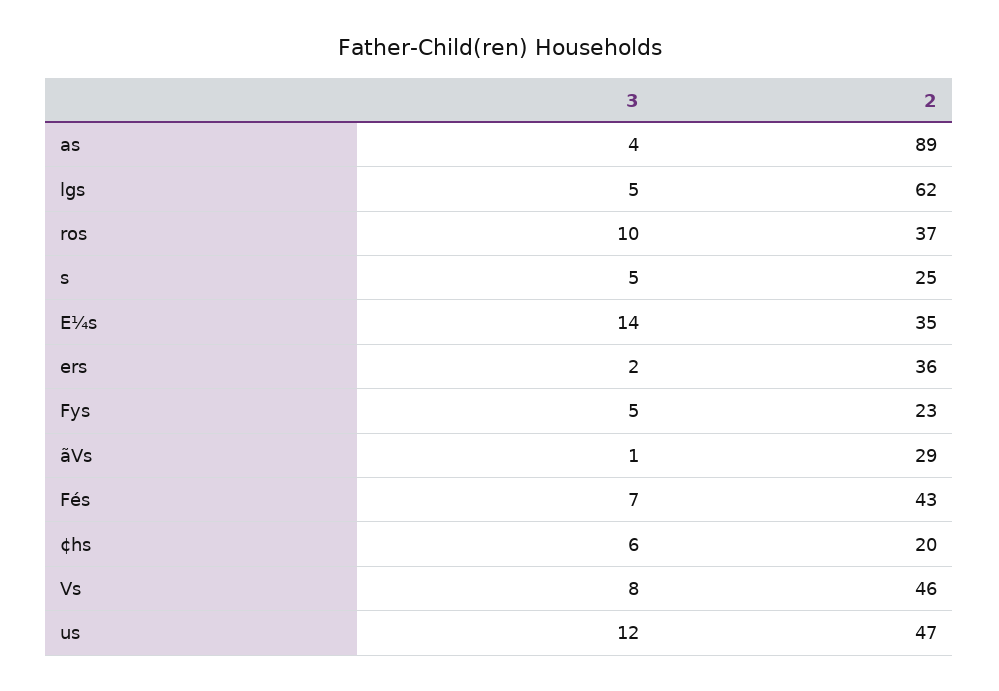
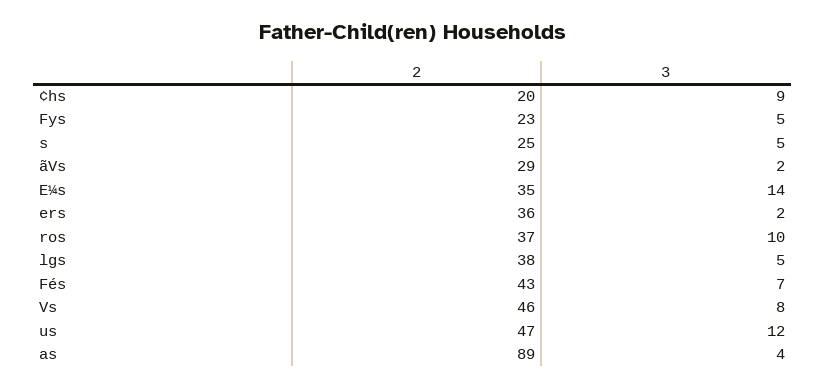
2, lgs: 62 -> 38
3, ãVs: 1 -> 2
3, ¢hs: 6 -> 9

